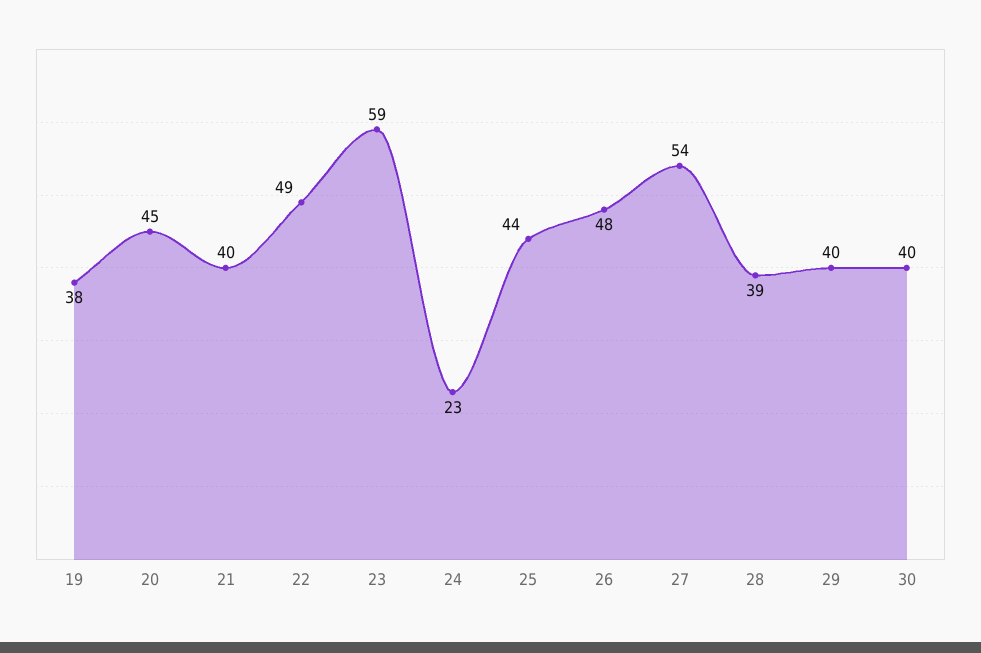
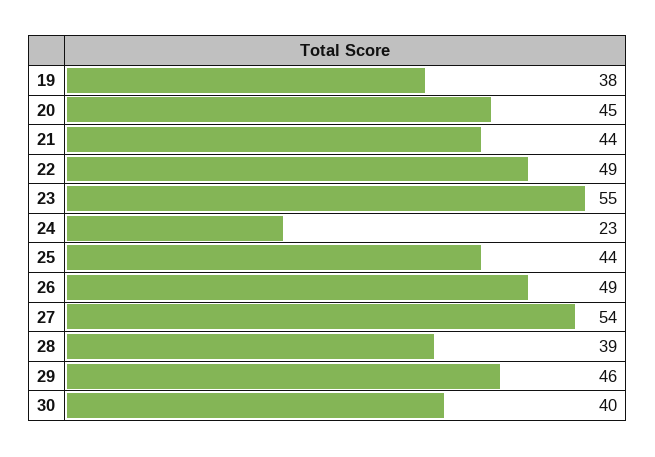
21: 40 -> 44
23: 59 -> 55
26: 48 -> 49
29: 40 -> 46

